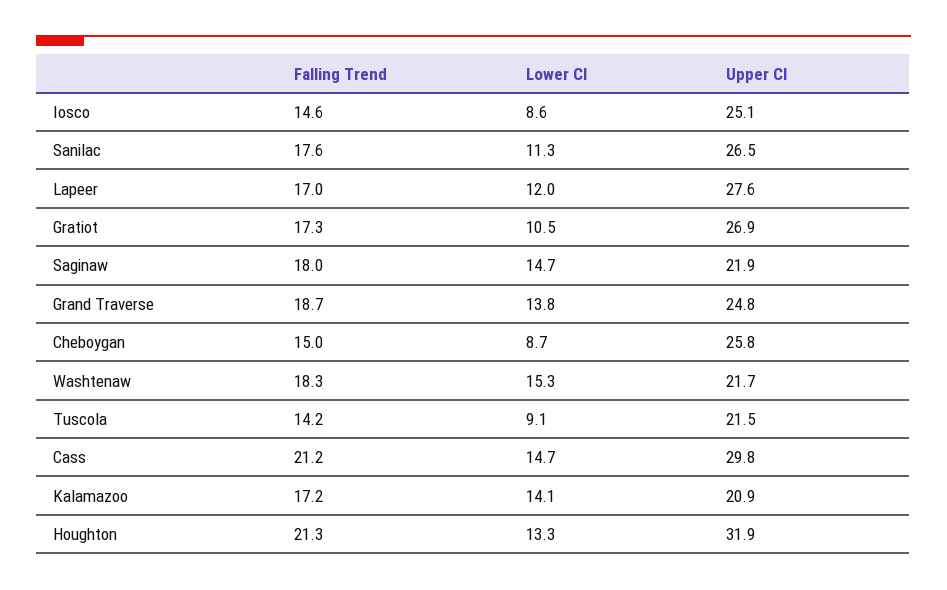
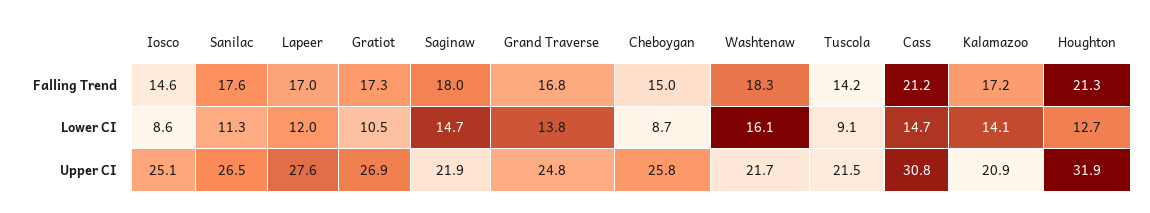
Falling Trend, Grand Traverse: 18.7 -> 16.8
Lower CI, Washtenaw: 15.3 -> 16.1
Upper CI, Cass: 29.8 -> 30.8
Lower CI, Houghton: 13.3 -> 12.7

